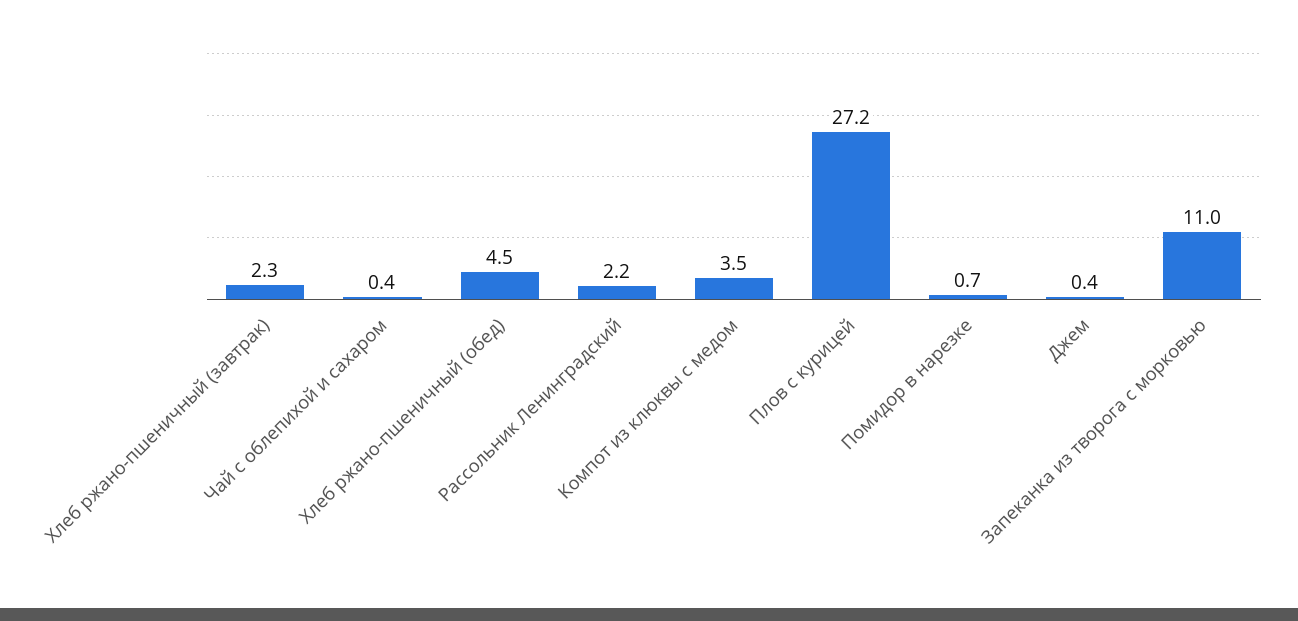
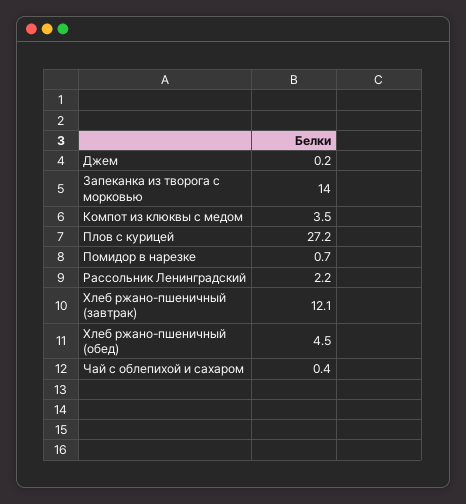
Хлеб ржано-пшеничный (завтрак): 2.3 -> 12.1
Джем: 0.4 -> 0.2
Запеканка из творога с морковью: 11 -> 14

